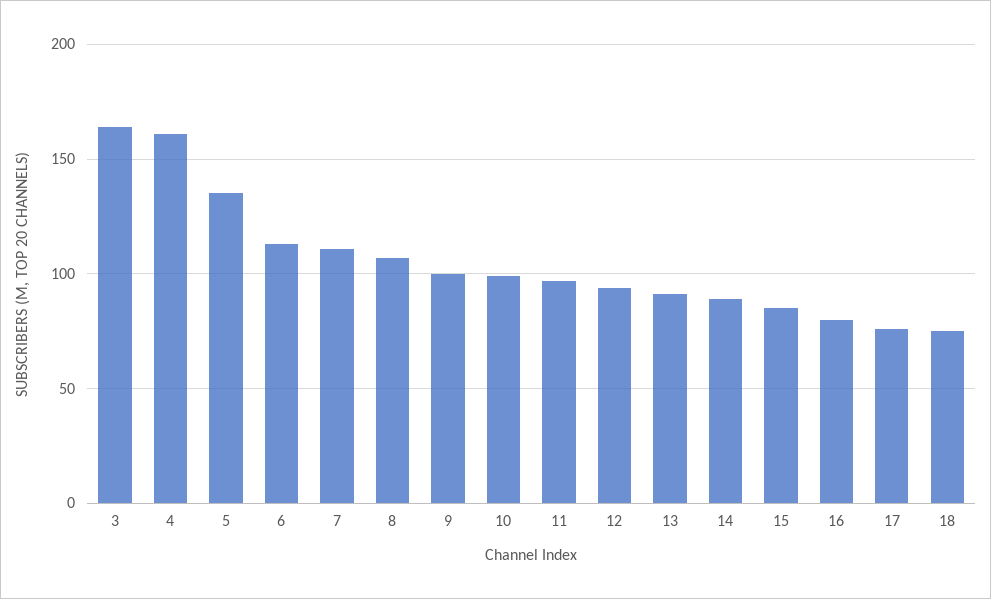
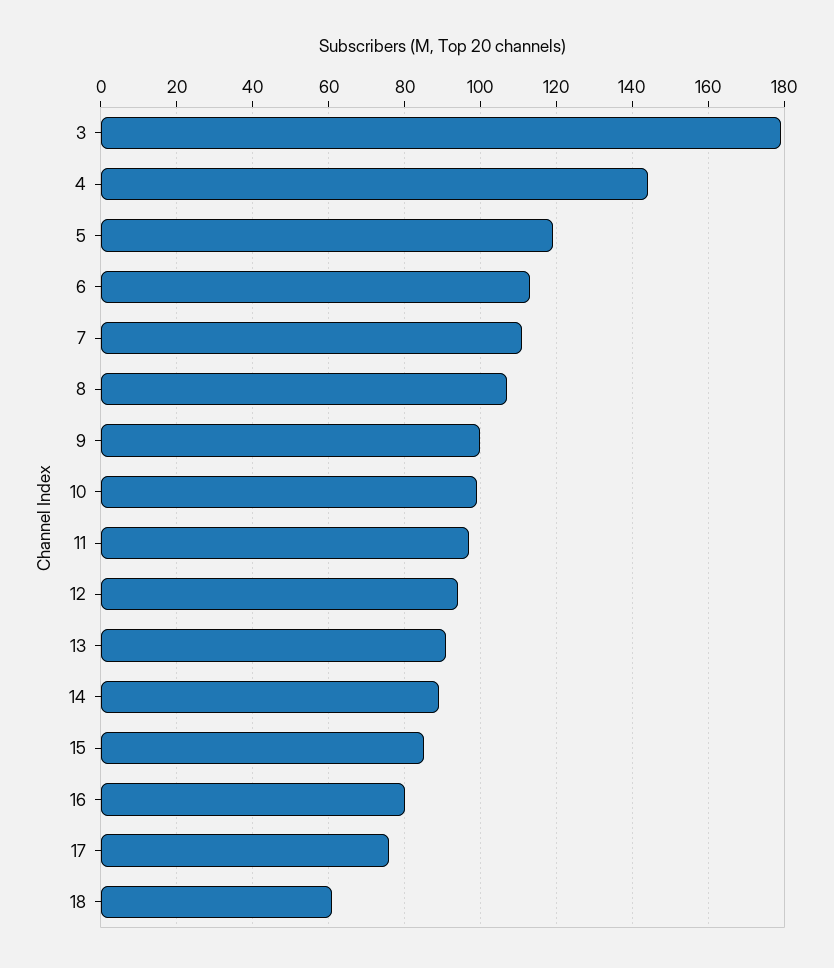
3: 165 -> 180
4: 160 -> 145
5: 135 -> 120
18: 75 -> 60

